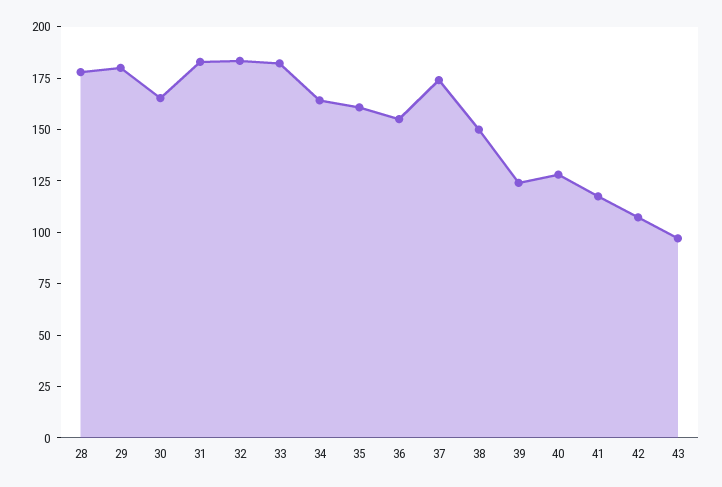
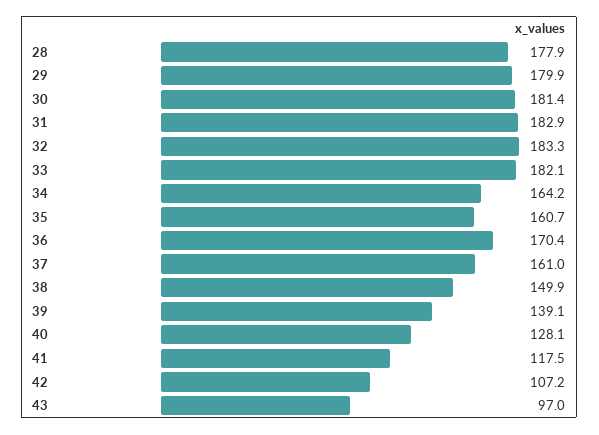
30: 165 -> 181.4
36: 155 -> 170.4
37: 175 -> 161
39: 125 -> 139.1

